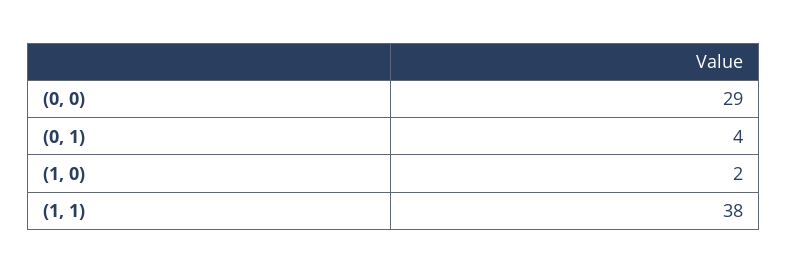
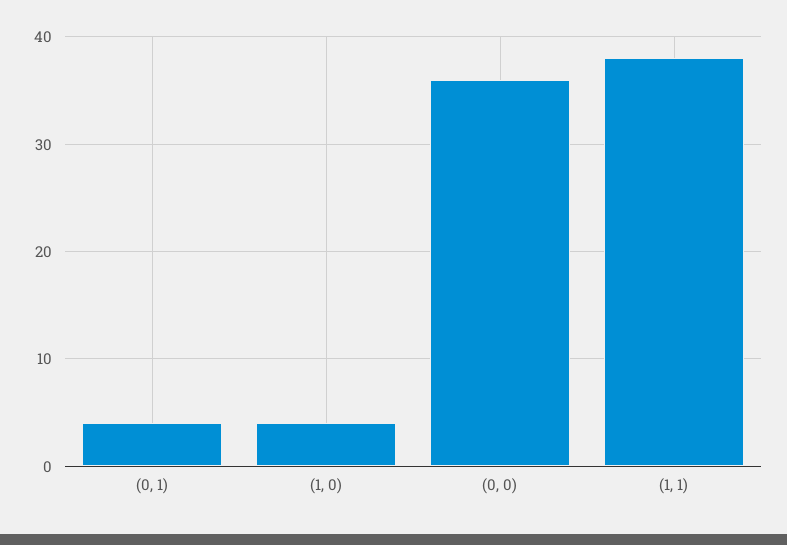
(0, 0): 29 -> 36
(1, 0): 2 -> 4

